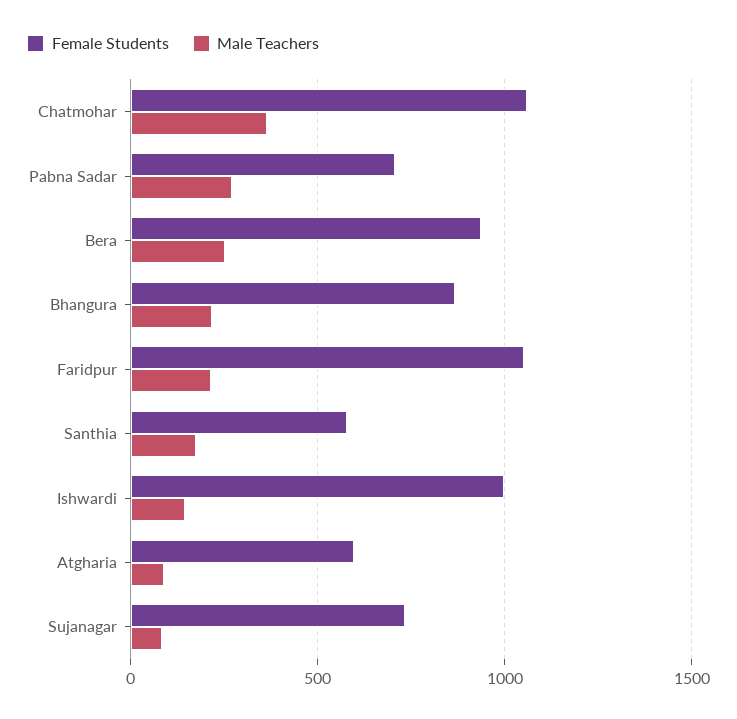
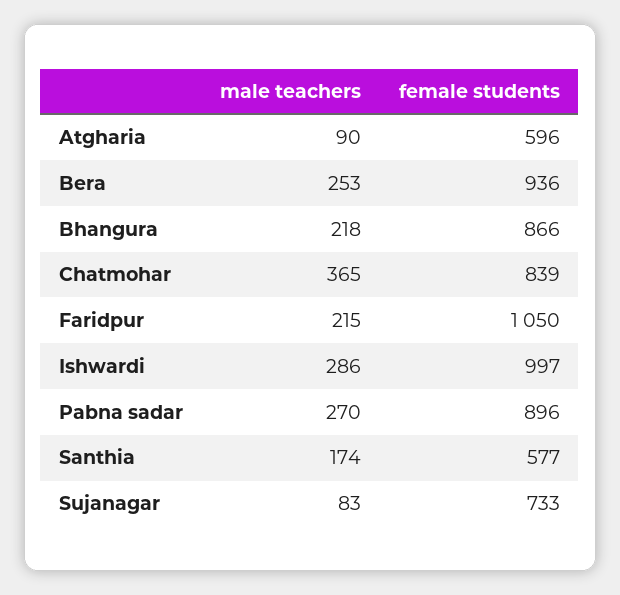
Female Students, Chatmohar: 1050 -> 839
Female Students, Pabna Sadar: 700 -> 896
Male Teachers, Ishwardi: 150 -> 286

